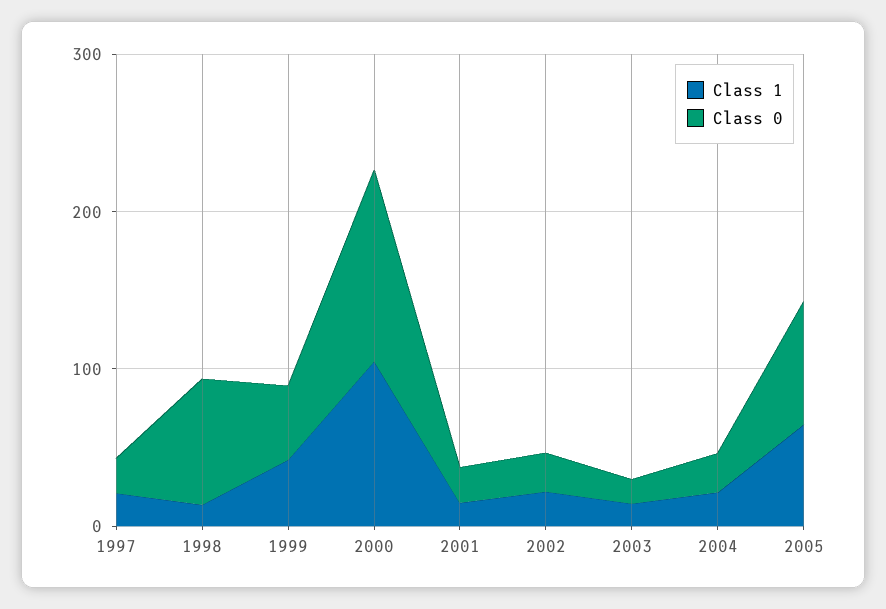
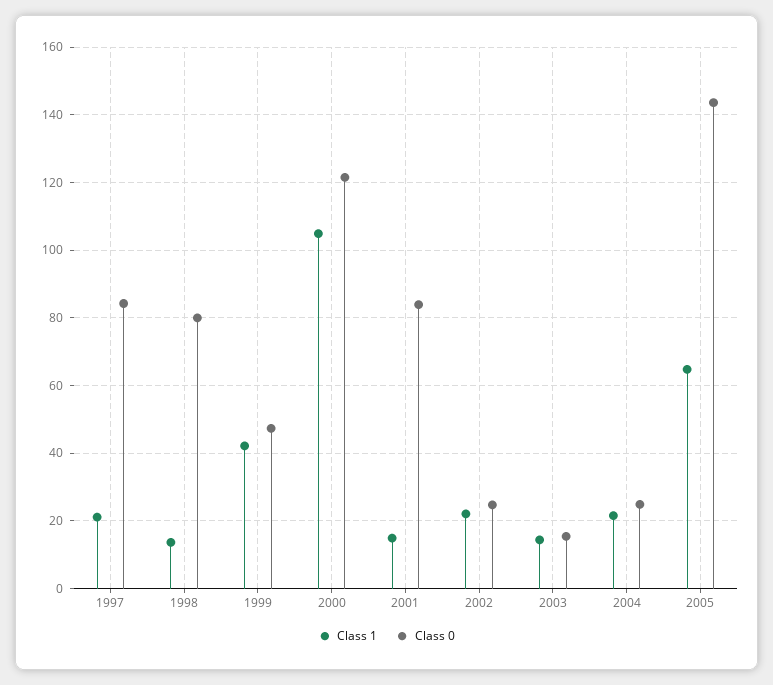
Class 0, 1997: 20 -> 84
Class 0, 2001: 20 -> 84
Class 0, 2005: 80 -> 144

